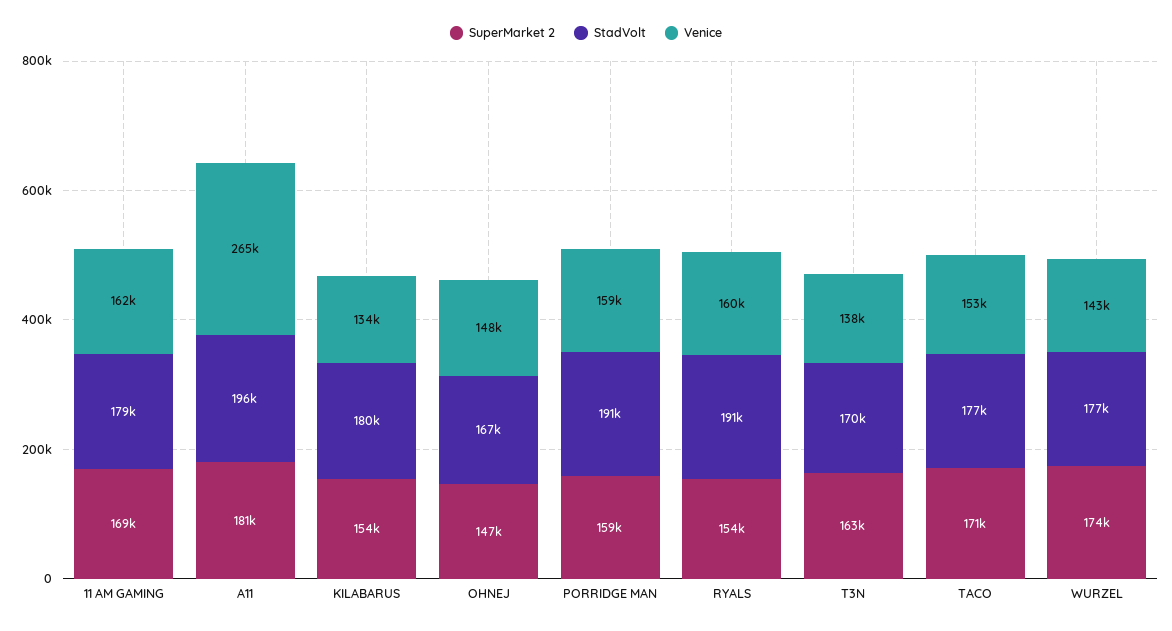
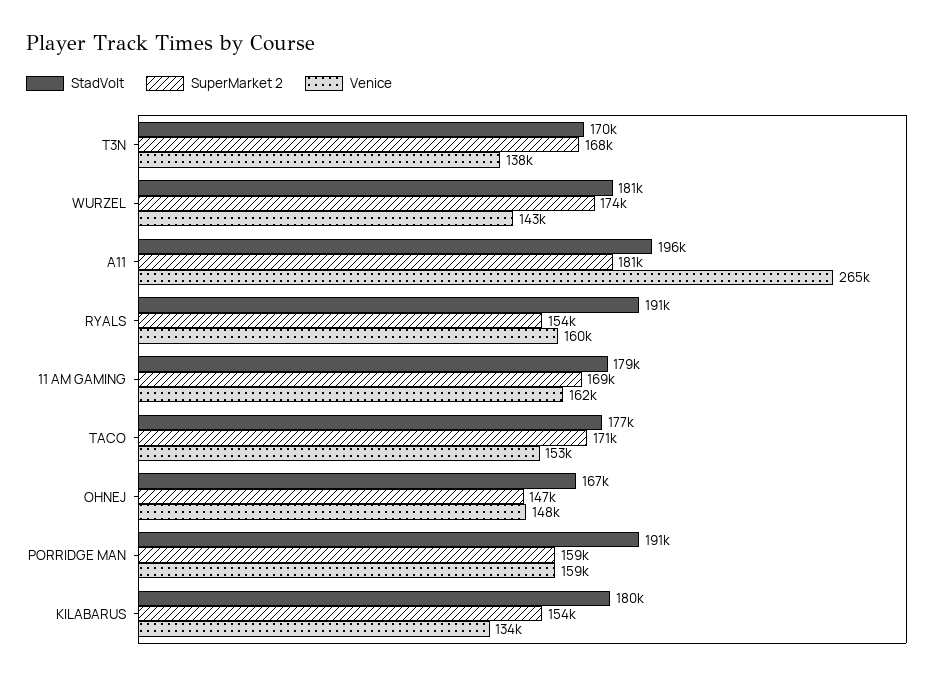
SuperMarket 2, T3N: 163000 -> 168000
StadVolt, WURZEL: 177000 -> 181000

